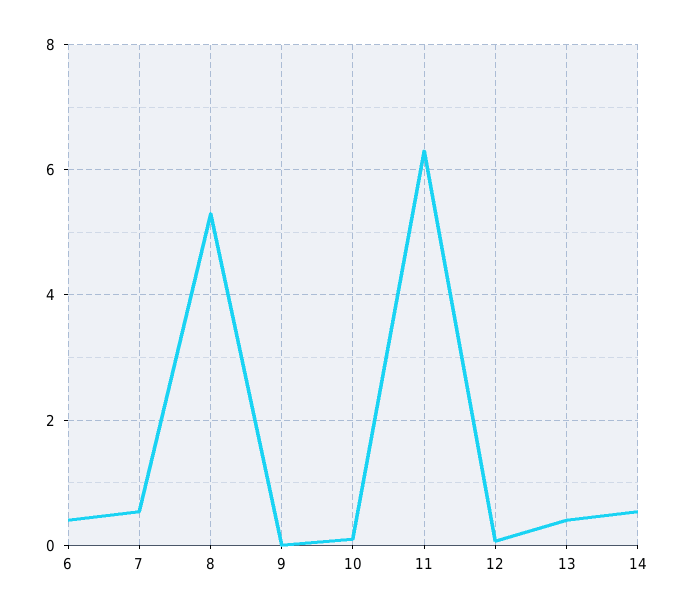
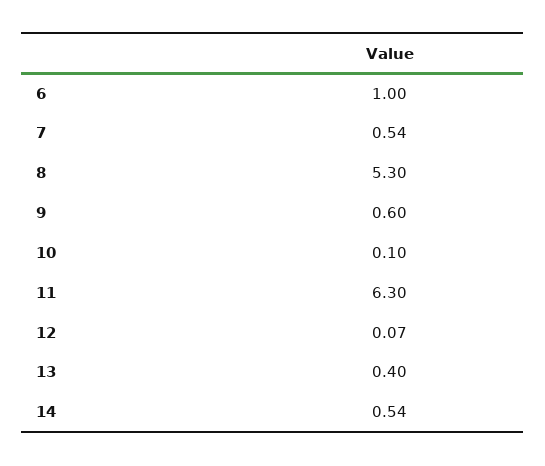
6: 0.4 -> 1
9: 0 -> 0.6

